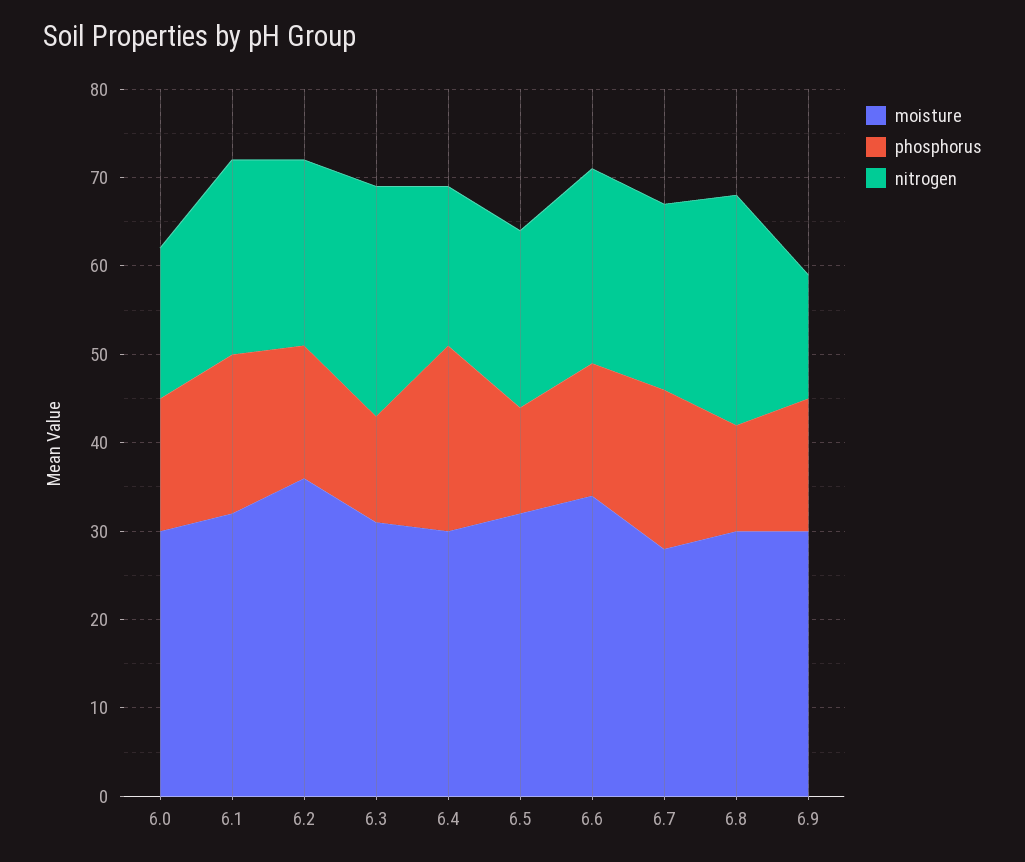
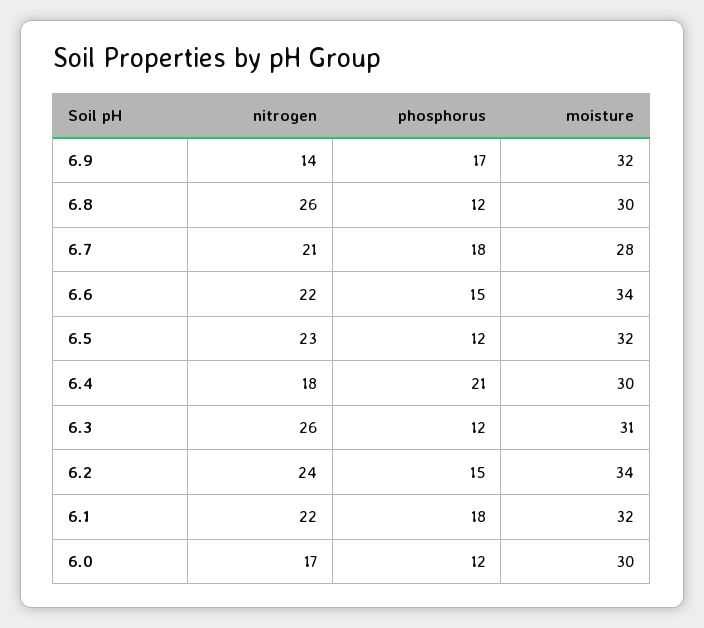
phosphorus, 6.0: 15 -> 12
moisture, 6.2: 36 -> 34
nitrogen, 6.2: 21 -> 24
nitrogen, 6.5: 20 -> 23
moisture, 6.9: 30 -> 32
phosphorus, 6.9: 15 -> 17

